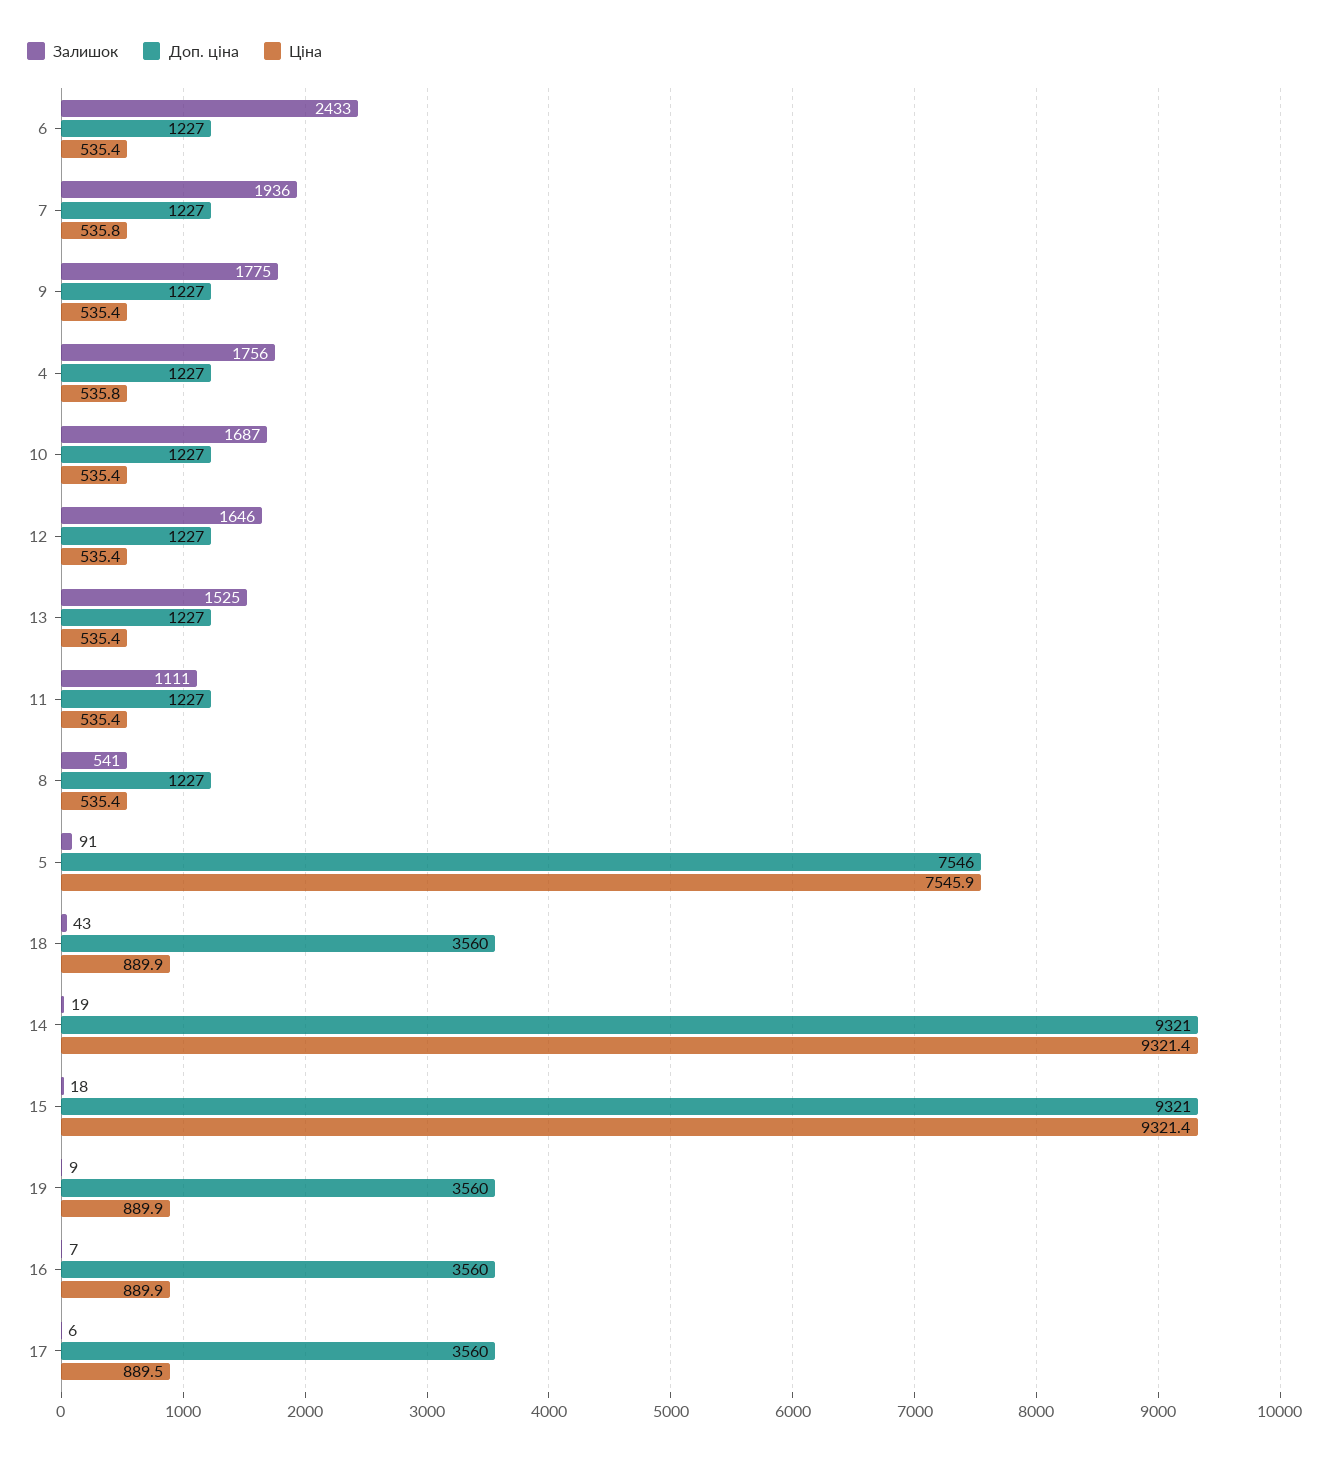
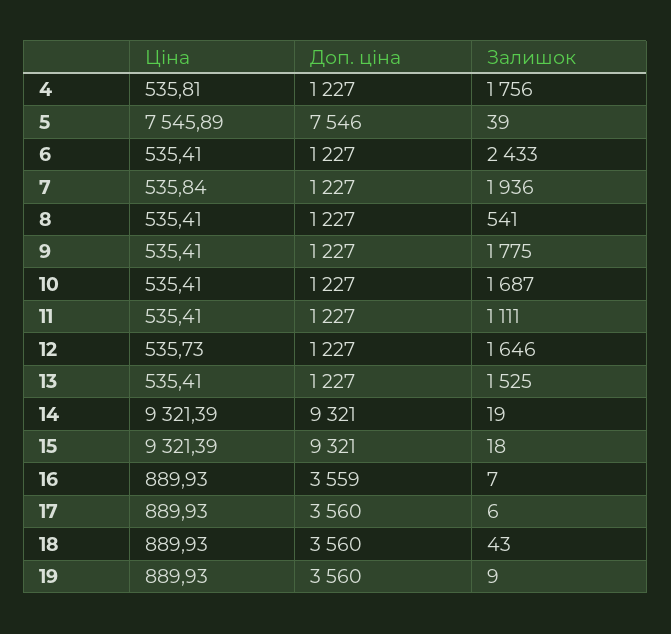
Ціна, 12: 535.4 -> 535.73
Залишок, 5: 91 -> 39
Доп. ціна, 16: 3560 -> 3559
Ціна, 17: 889.5 -> 889.93

